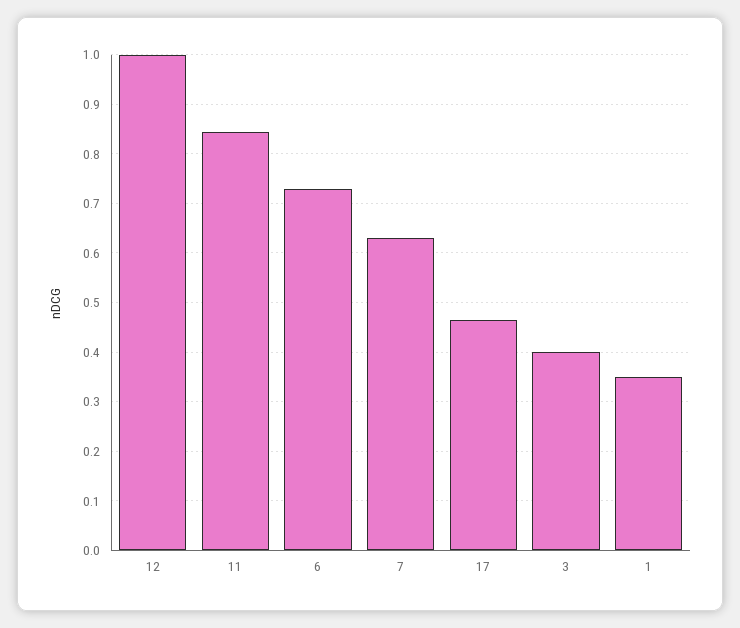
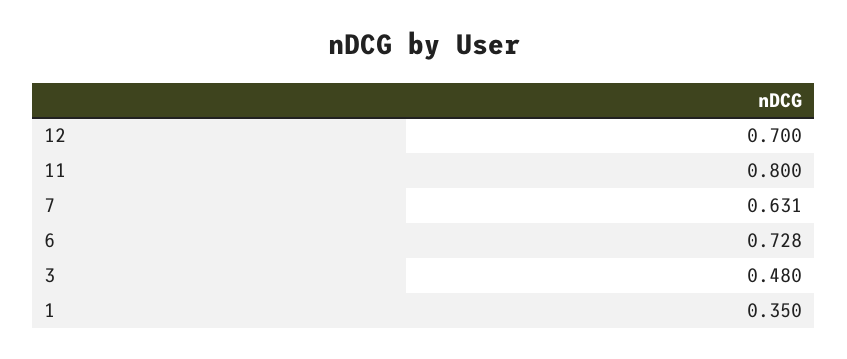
12: 1 -> 0.7
11: 0.84 -> 0.8
17: 0.46 -> none
3: 0.4 -> 0.48

